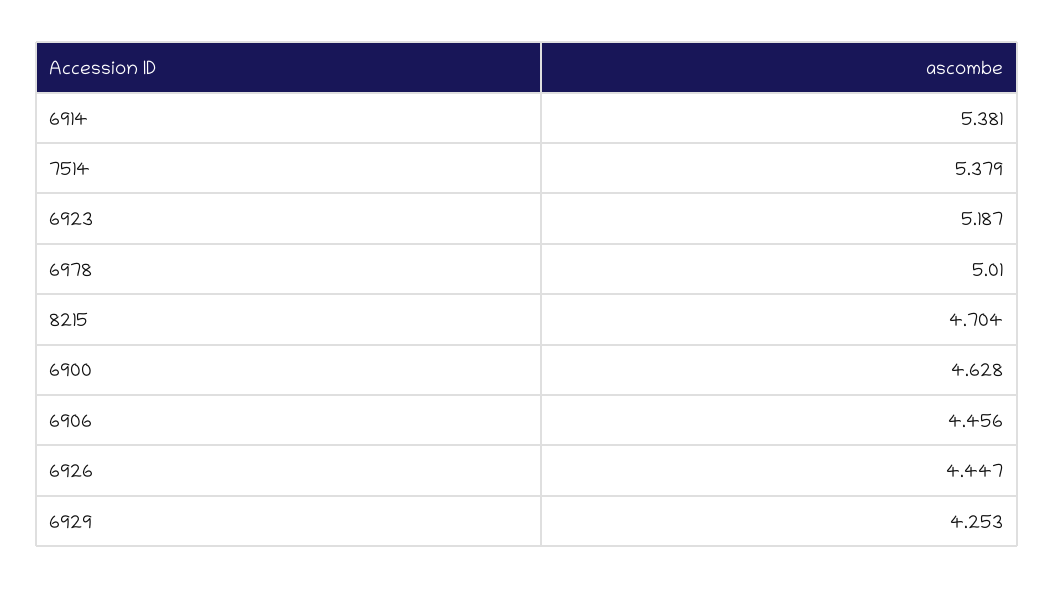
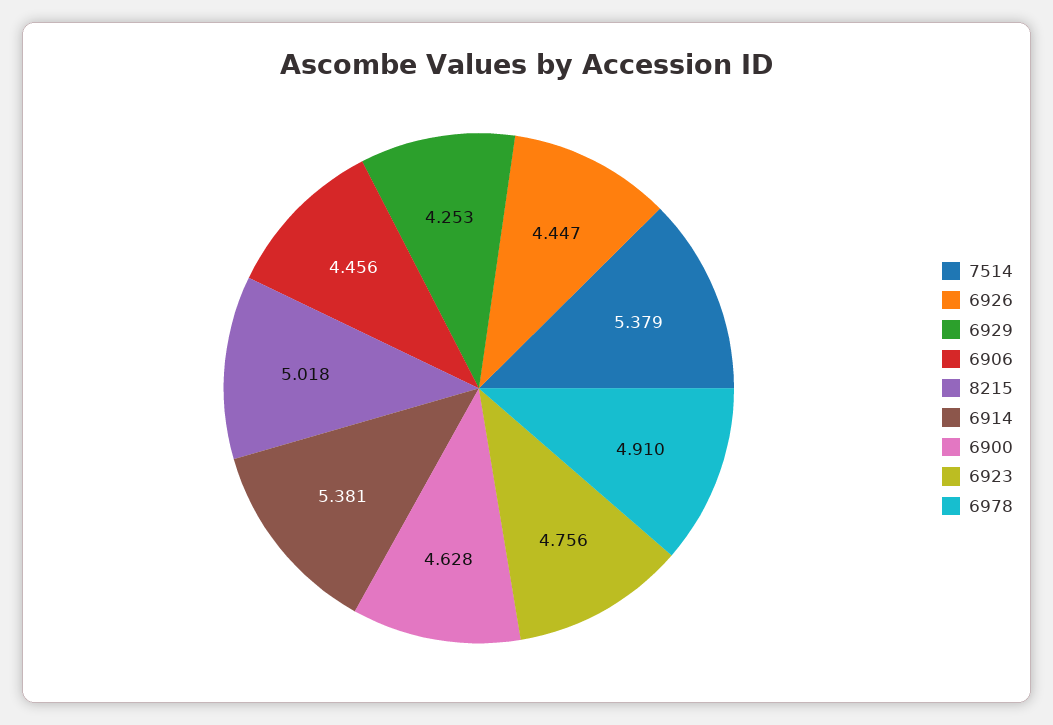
6923: 5.187 -> 4.756
6978: 5.01 -> 4.91
8215: 4.704 -> 5.018

